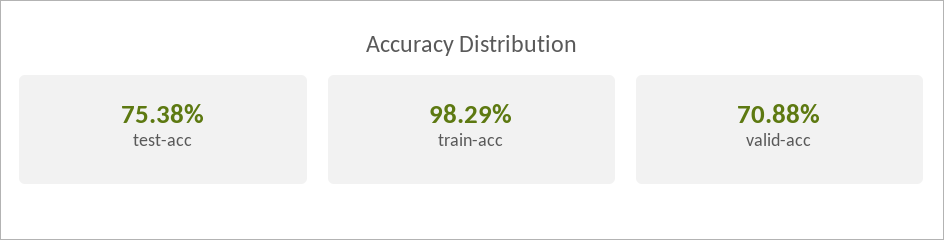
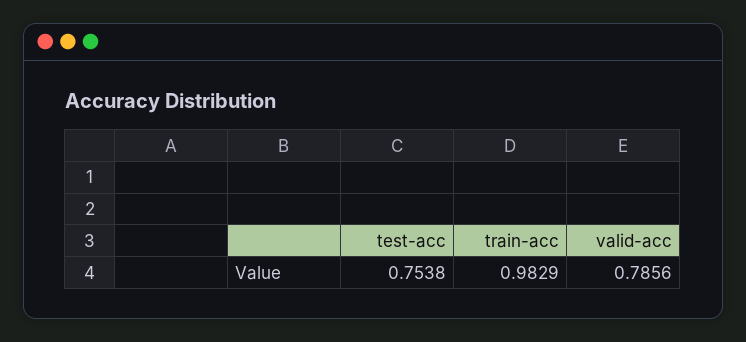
valid-acc: 0.7088 -> 0.7856

